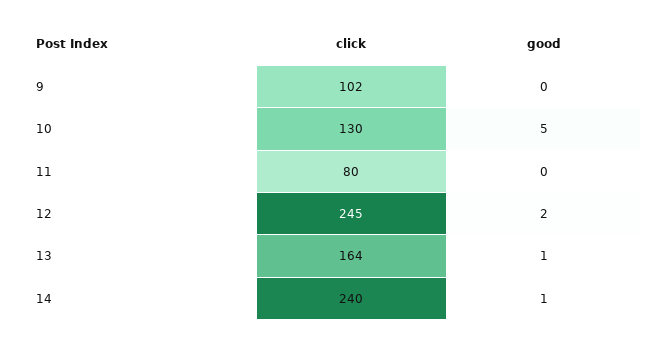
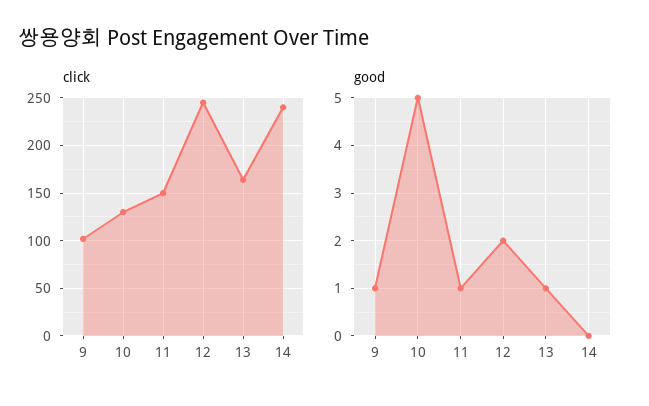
good, 9: 0 -> 1
click, 11: 80 -> 150
good, 11: 0 -> 1
good, 14: 1 -> 0

